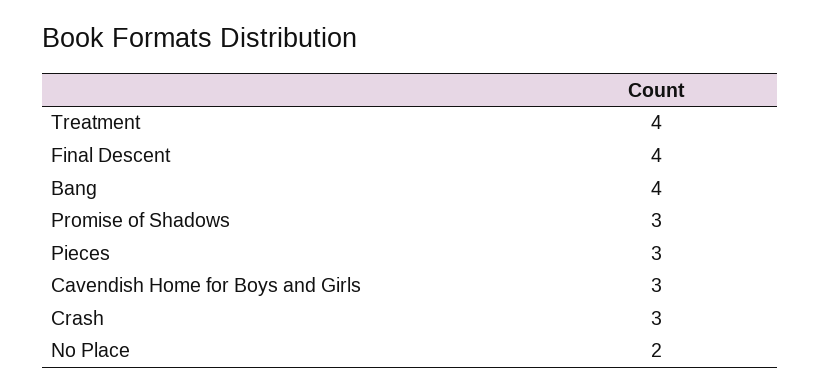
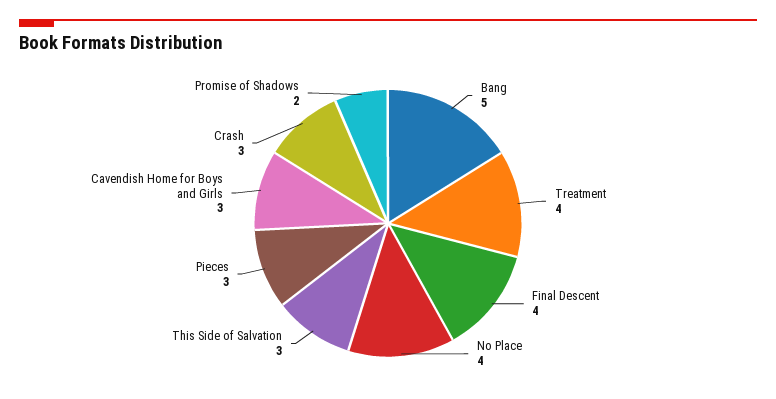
Bang: 4 -> 5
Promise of Shadows: 3 -> 2
No Place: 2 -> 4
This Side of Salvation: none -> 3

